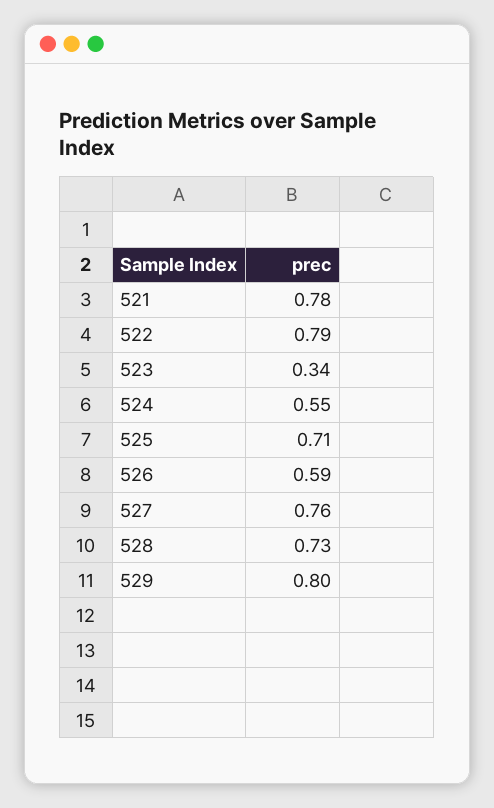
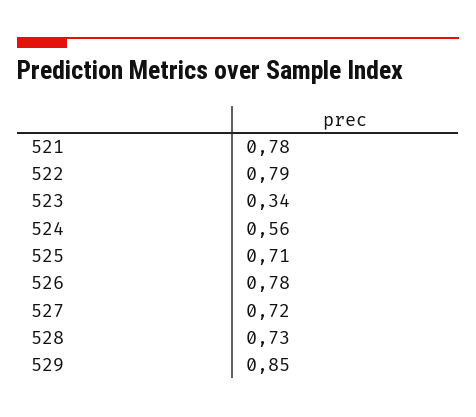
524: 0.55 -> 0.56
526: 0.59 -> 0.78
527: 0.76 -> 0.72
529: 0.8 -> 0.85

